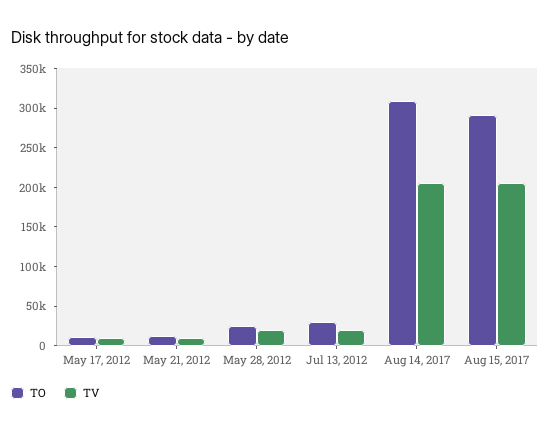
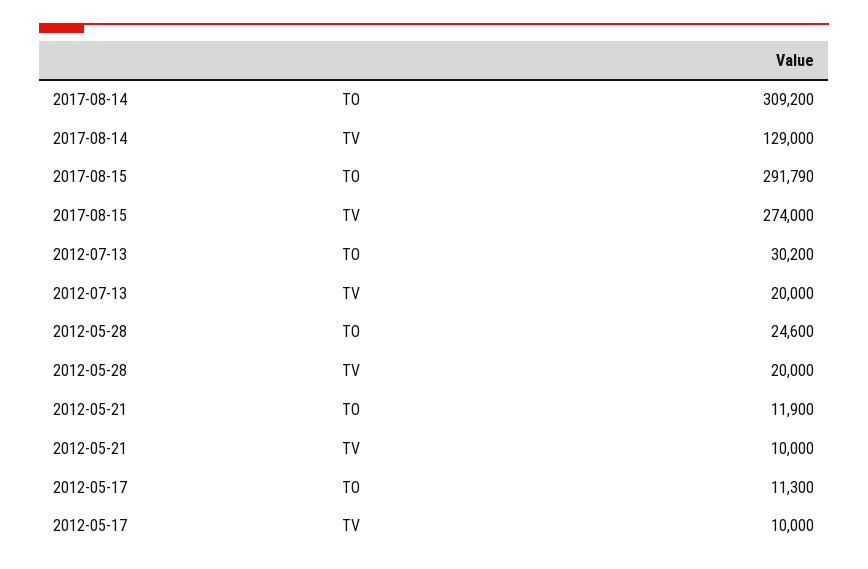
TV, Aug 14, 2017: 200000 -> 129000
TV, Aug 15, 2017: 200000 -> 274000

